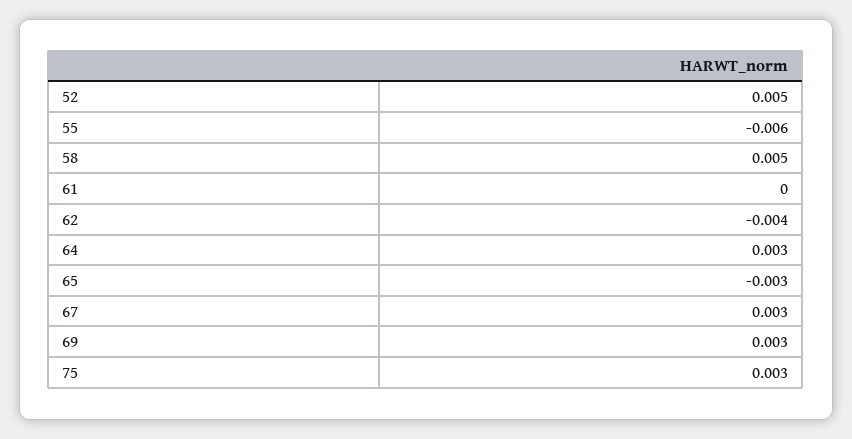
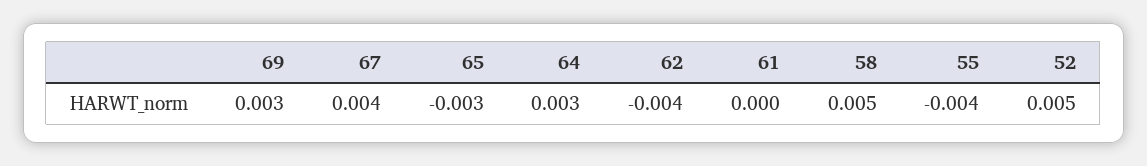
55: -0.006 -> -0.004
67: 0.003 -> 0.004
75: 0.003 -> none

